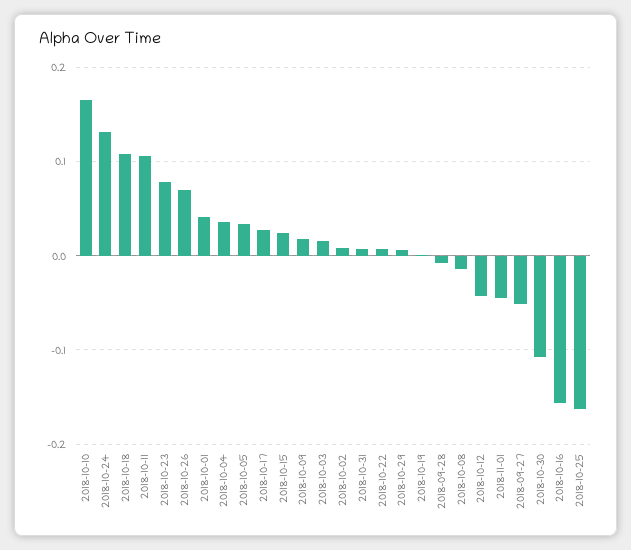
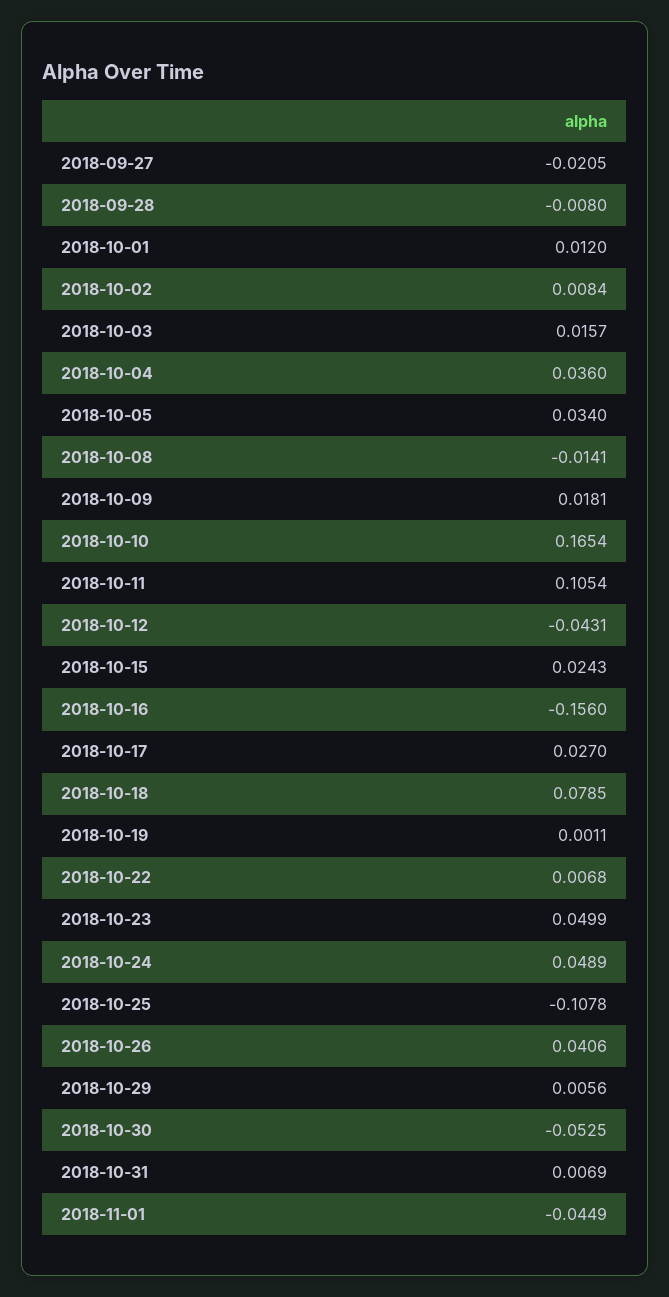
2018-10-24: 0.13 -> 0.0489
2018-10-18: 0.11 -> 0.0785
2018-10-23: 0.08 -> 0.0499
2018-10-26: 0.07 -> 0.0406
2018-10-01: 0.04 -> 0.012
2018-09-27: -0.05 -> -0.0205
2018-10-30: -0.11 -> -0.0525
2018-10-25: -0.16 -> -0.1078

